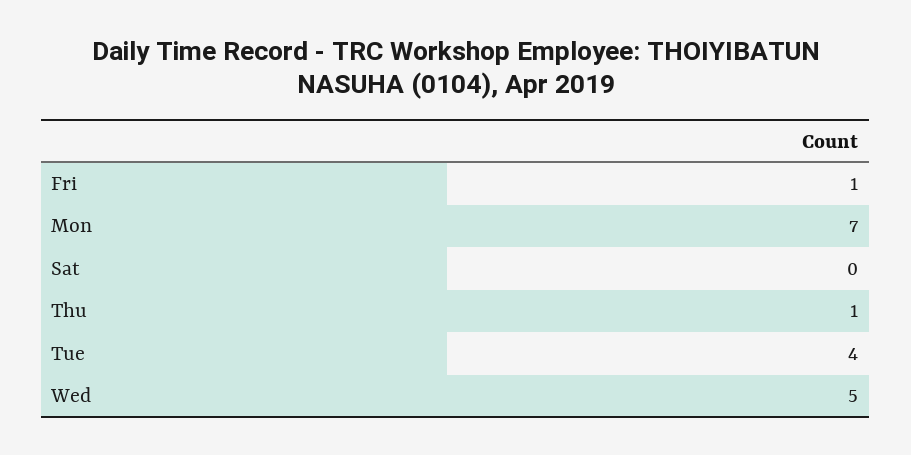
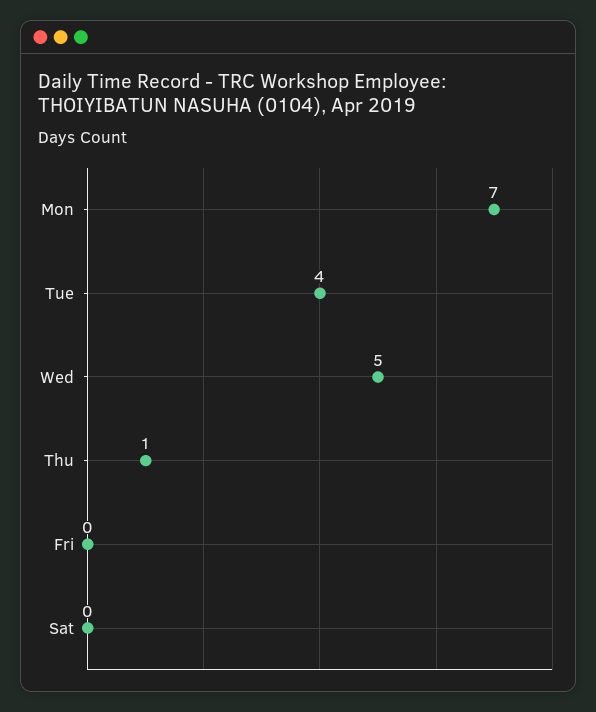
Fri: 1 -> 0

